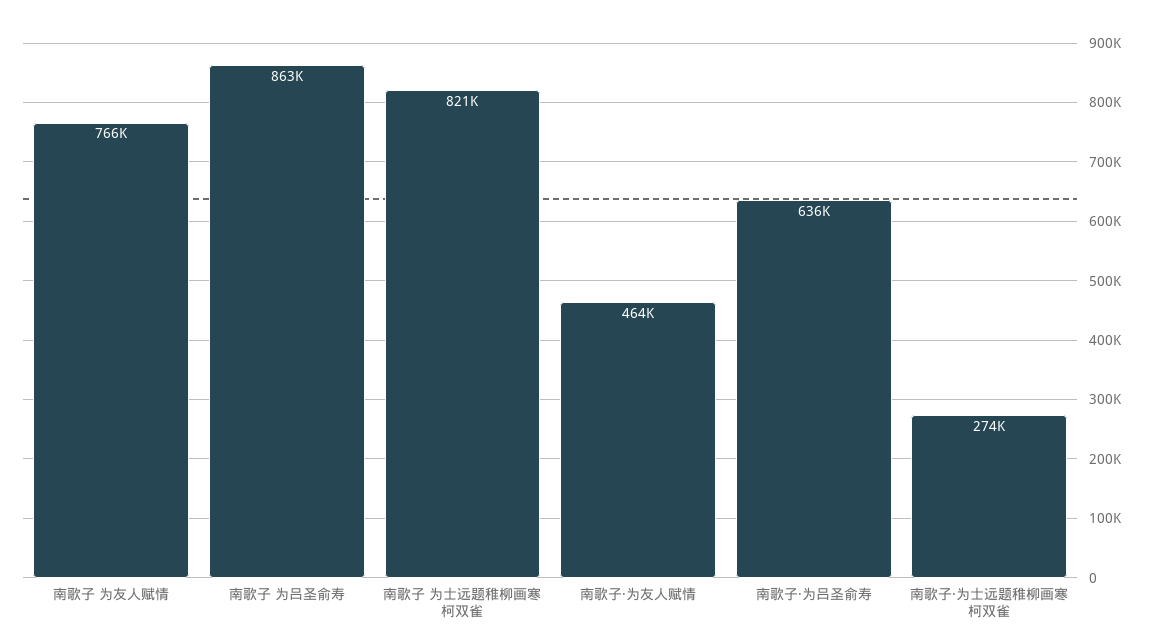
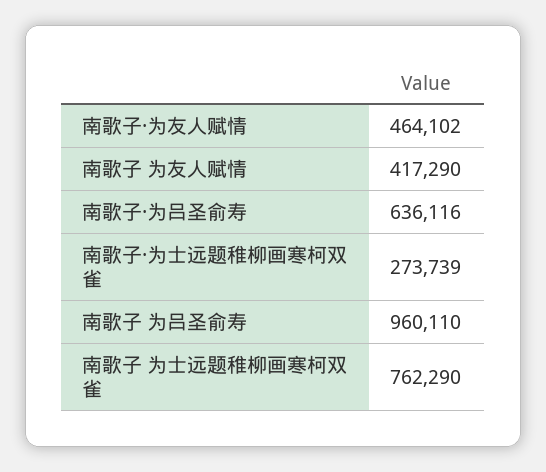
南歌子 为友人赋情: 766000 -> 417290
南歌子 为吕圣俞寿: 863000 -> 960110
南歌子 为士远题稚柳画寒柯双雀: 821000 -> 762290

